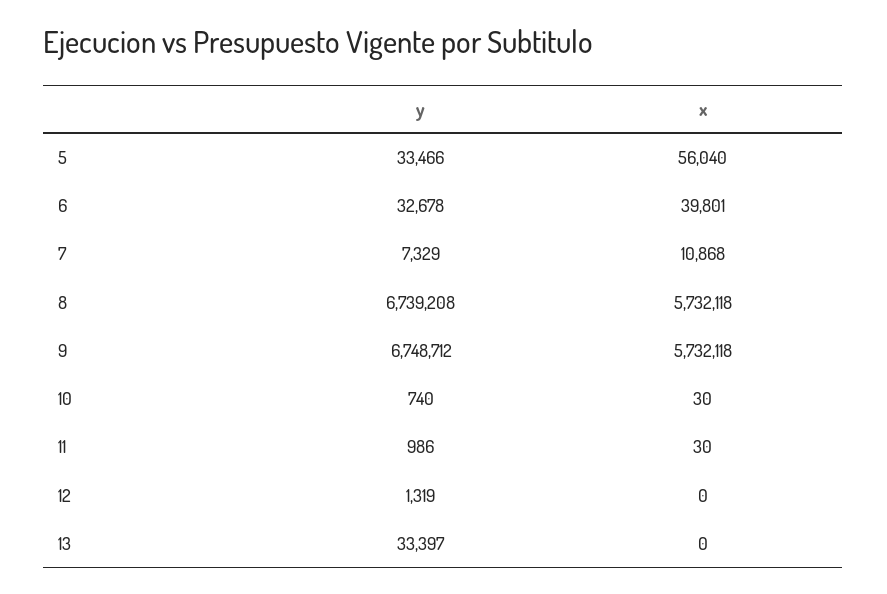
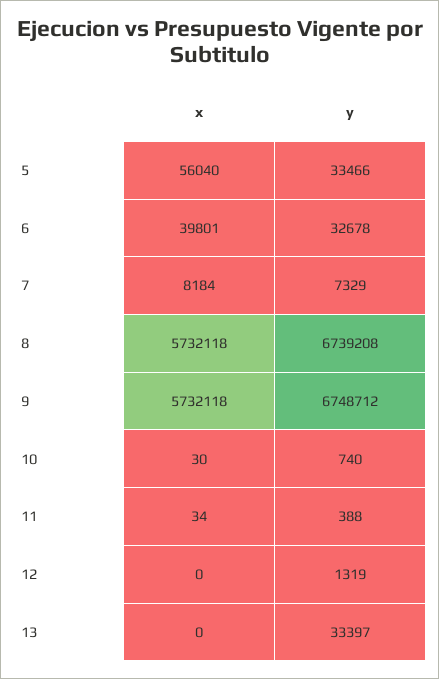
x, 7: 10868 -> 8184
y, 11: 986 -> 388
x, 11: 30 -> 34

